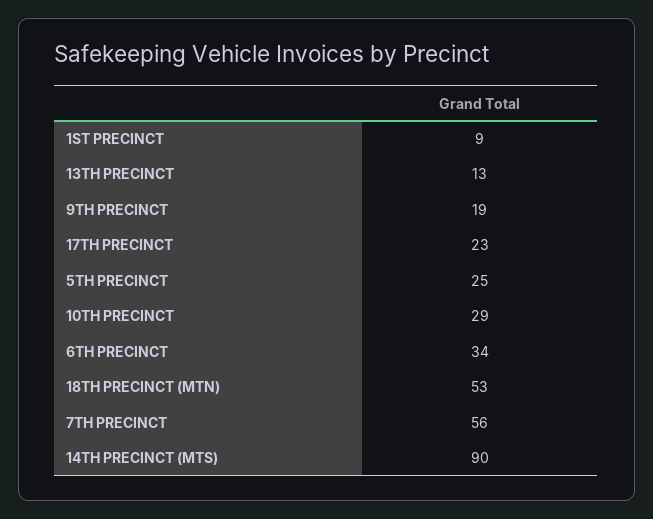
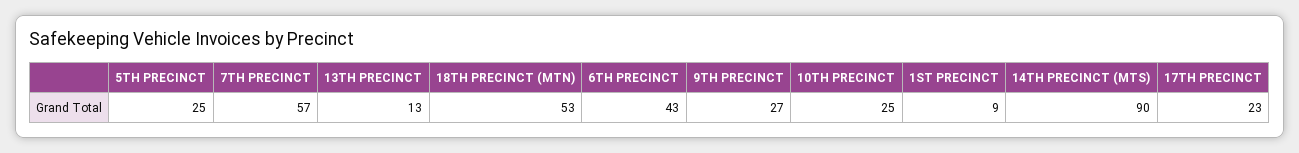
9TH PRECINCT: 19 -> 27
10TH PRECINCT: 29 -> 25
6TH PRECINCT: 34 -> 43
7TH PRECINCT: 56 -> 57

